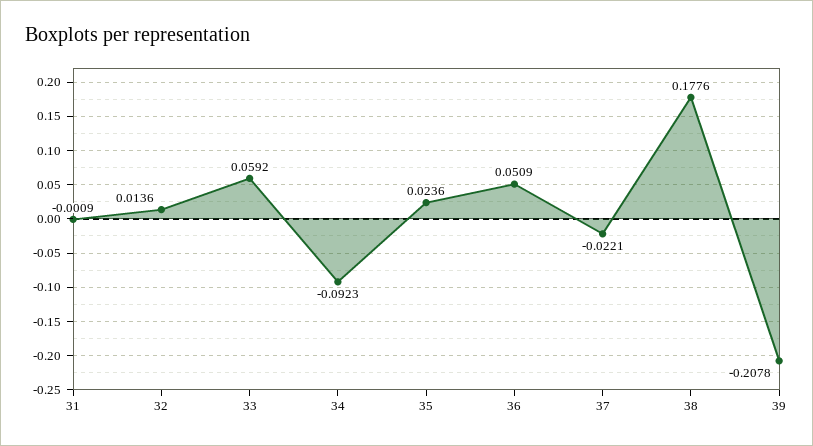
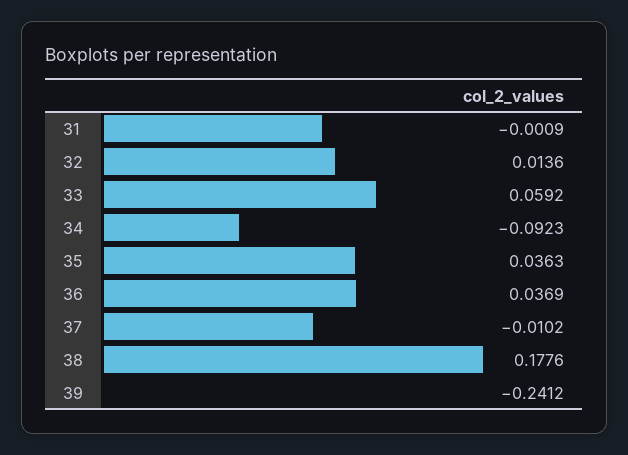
35: 0.0236 -> 0.0363
36: 0.0509 -> 0.0369
37: -0.0221 -> -0.0102
39: -0.2078 -> -0.2412

